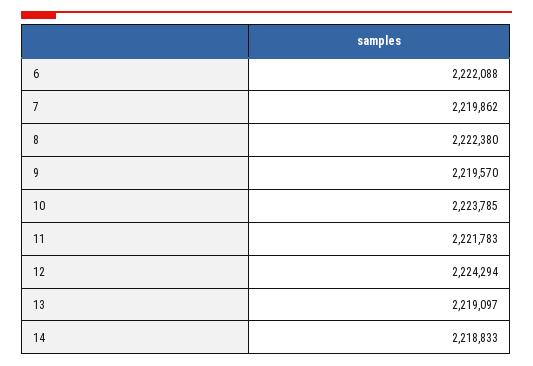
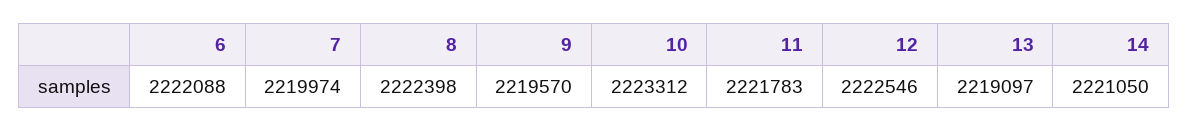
7: 2219862 -> 2219974
8: 2222380 -> 2222398
10: 2223785 -> 2223312
12: 2224294 -> 2222546
14: 2218833 -> 2221050

